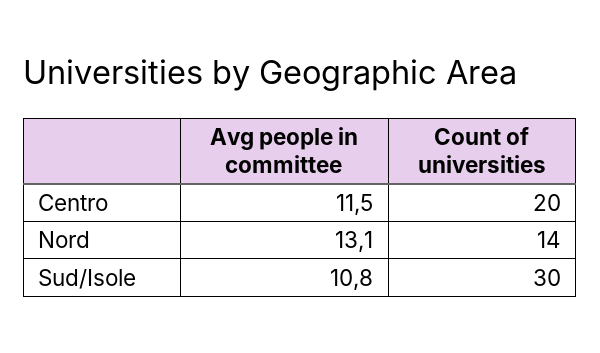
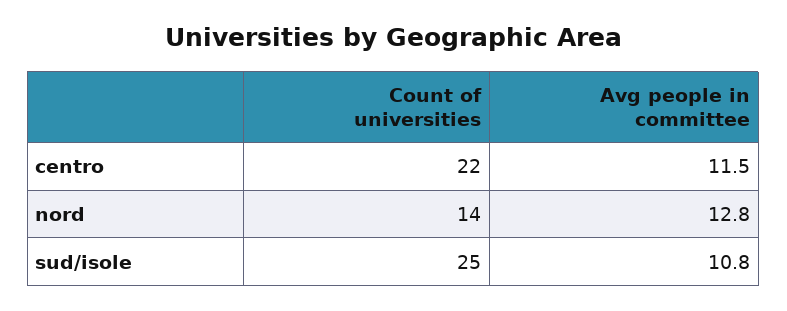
Count of universities, Centro: 20 -> 22
Avg people in committee, Nord: 13.1 -> 12.8
Count of universities, Sud/Isole: 30 -> 25

